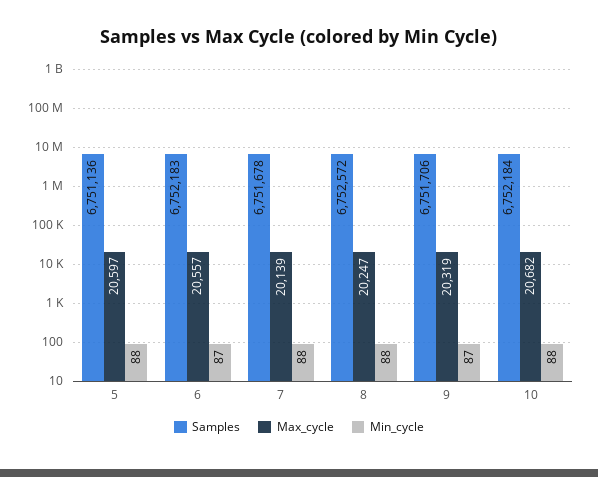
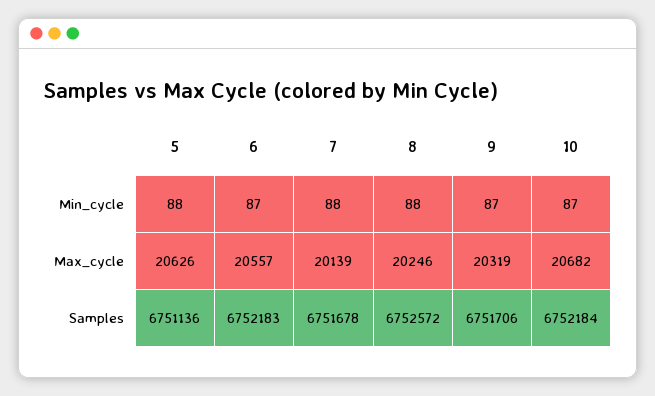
Max_cycle, 5: 20597 -> 20626
Max_cycle, 8: 20247 -> 20246
Min_cycle, 10: 88 -> 87

